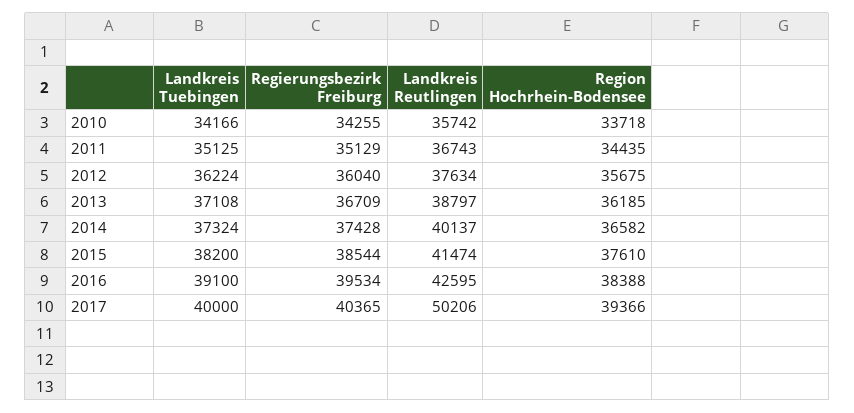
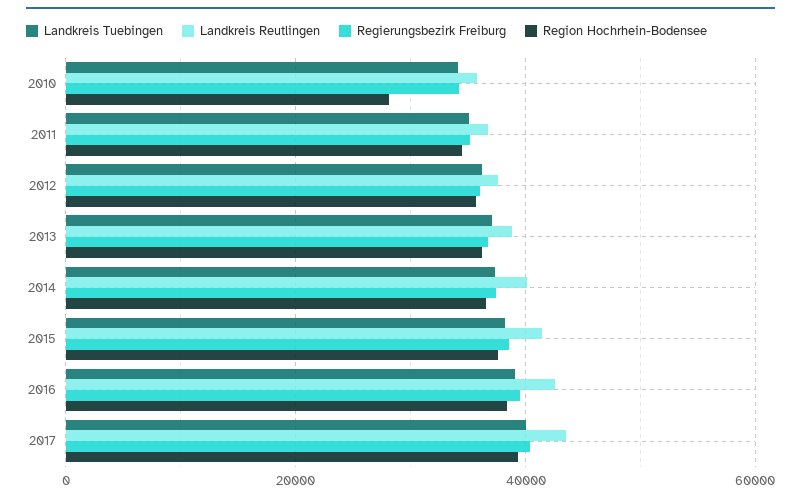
Region Hochrhein-Bodensee, 2010: 33718 -> 28000
Landkreis Reutlingen, 2017: 50206 -> 44000

